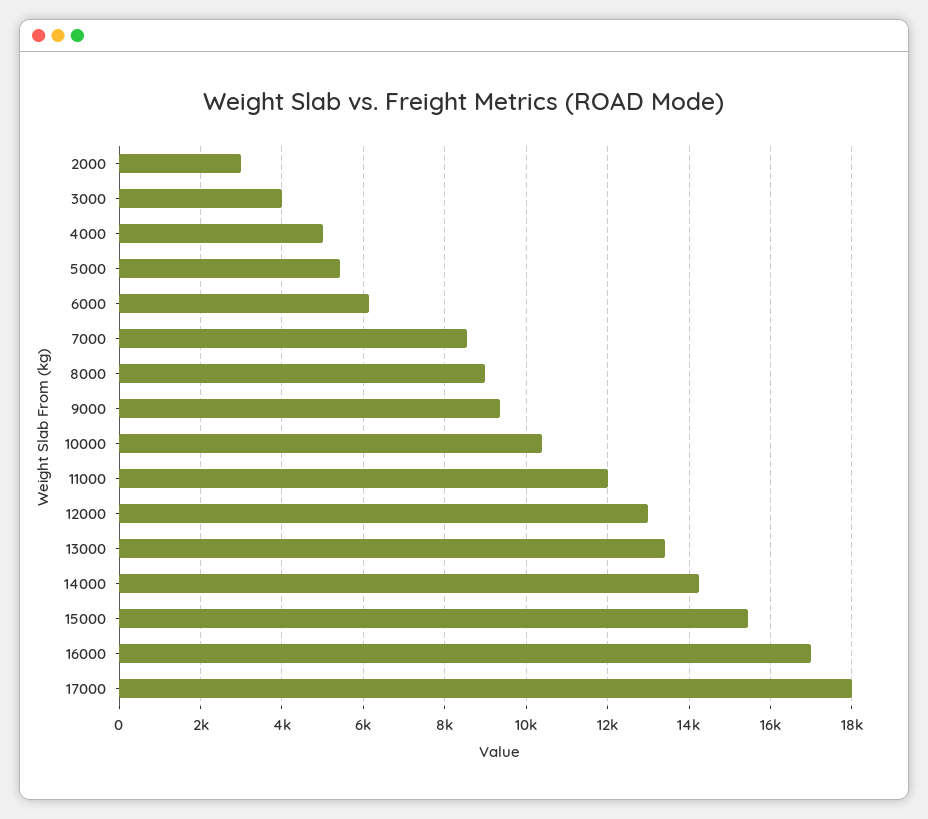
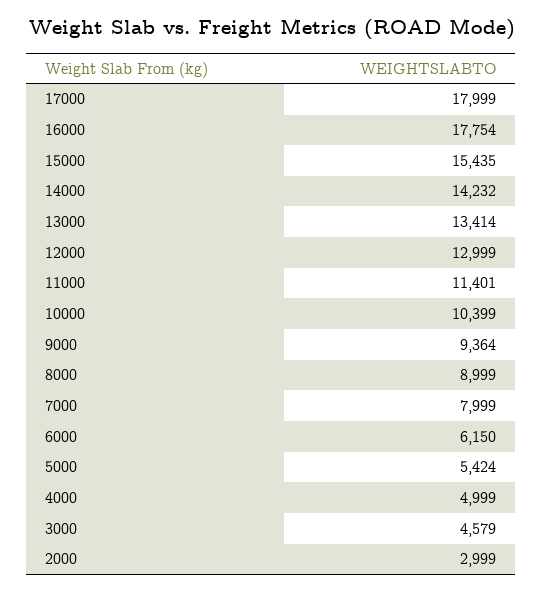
3000: 4000 -> 4579
7000: 8600 -> 7999
11000: 12000 -> 11401
16000: 17000 -> 17754

